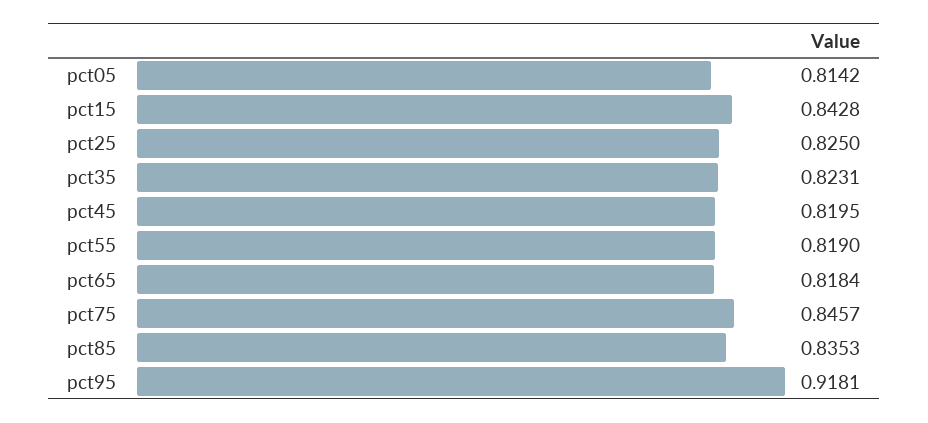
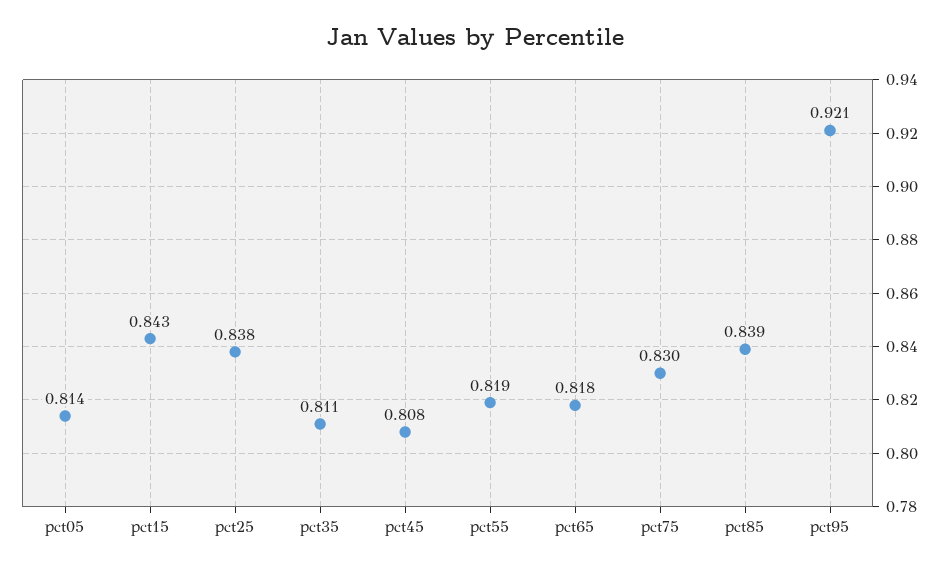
pct25: 0.825 -> 0.838
pct35: 0.8231 -> 0.811
pct45: 0.8195 -> 0.808
pct75: 0.8457 -> 0.83
pct85: 0.8353 -> 0.839
pct95: 0.9181 -> 0.921

